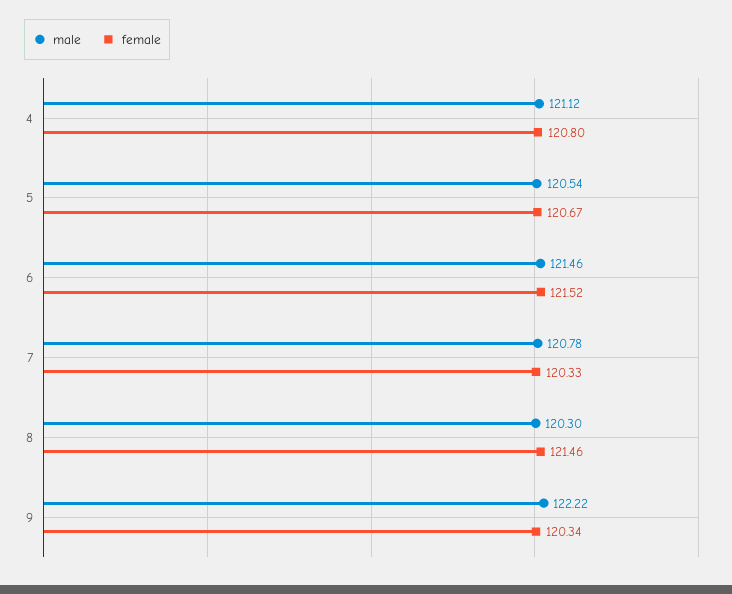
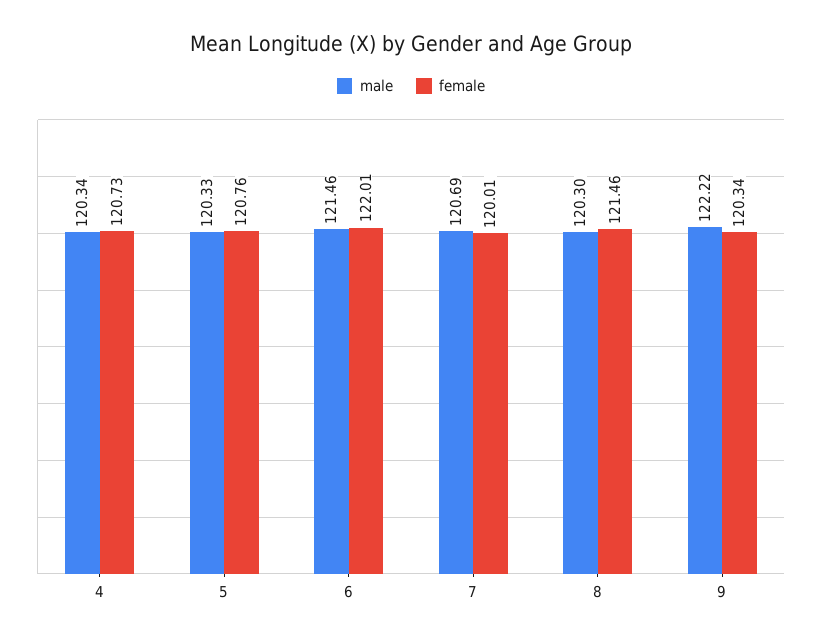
male, 4: 121.12 -> 120.34
female, 4: 120.8 -> 120.73
male, 5: 120.54 -> 120.33
female, 5: 120.67 -> 120.76
female, 6: 121.52 -> 122.01
male, 7: 120.78 -> 120.69
female, 7: 120.33 -> 120.01

